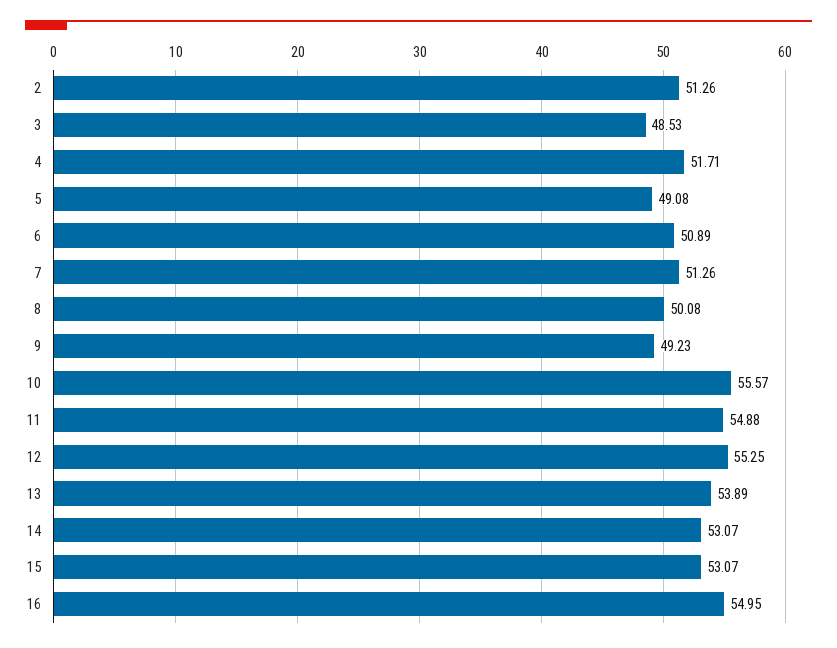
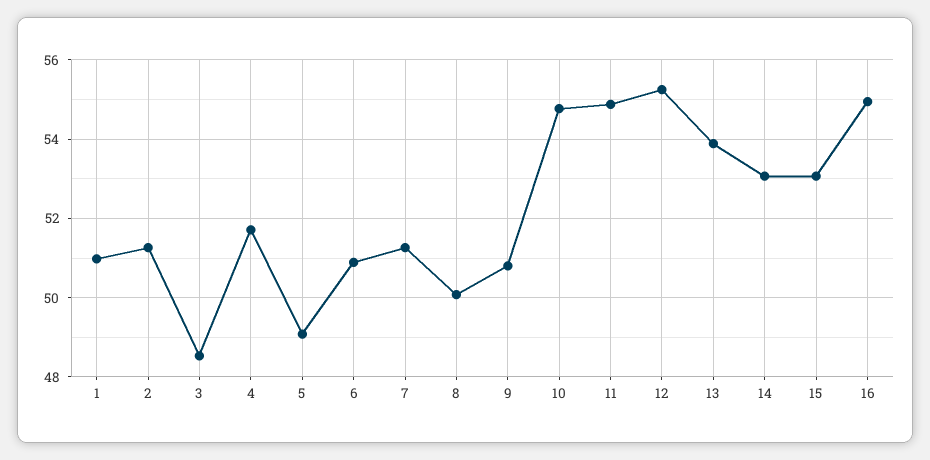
9: 49.23 -> 50.8
10: 55.57 -> 54.8
1: none -> 51

